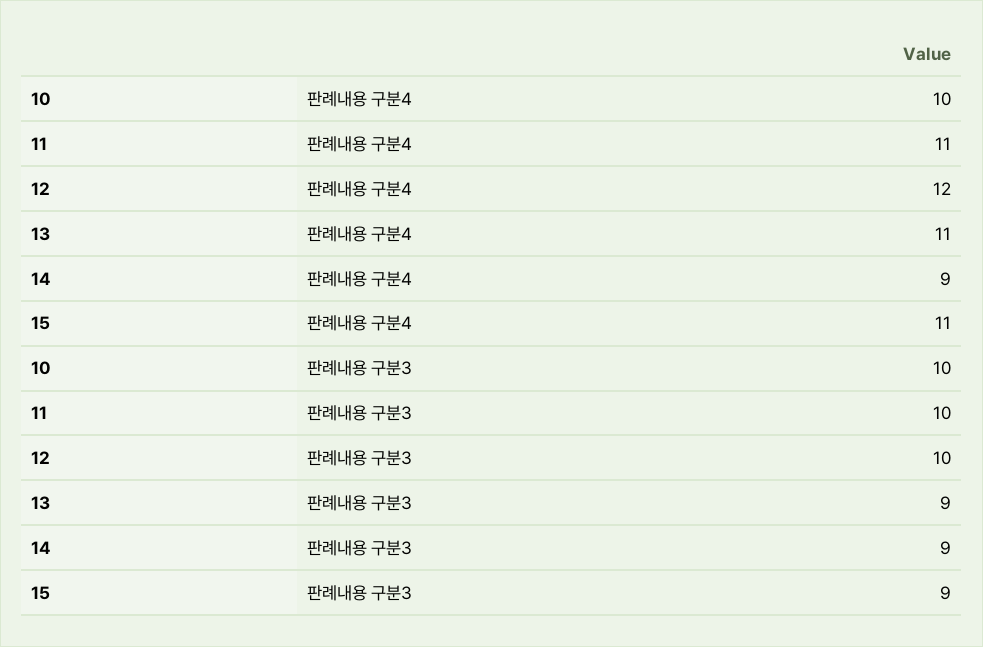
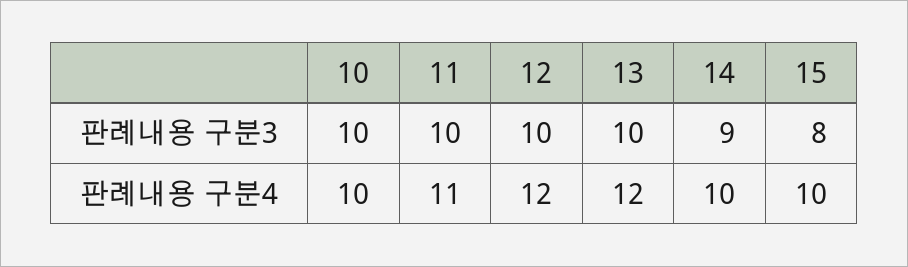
13, 판례내용 구분4: 11 -> 12
14, 판례내용 구분4: 9 -> 10
15, 판례내용 구분4: 11 -> 10
13, 판례내용 구분3: 9 -> 10
15, 판례내용 구분3: 9 -> 8

